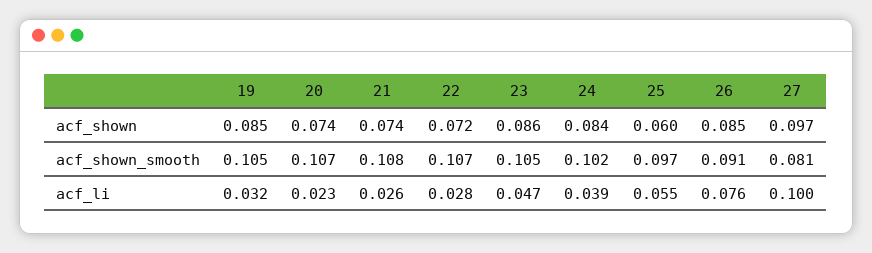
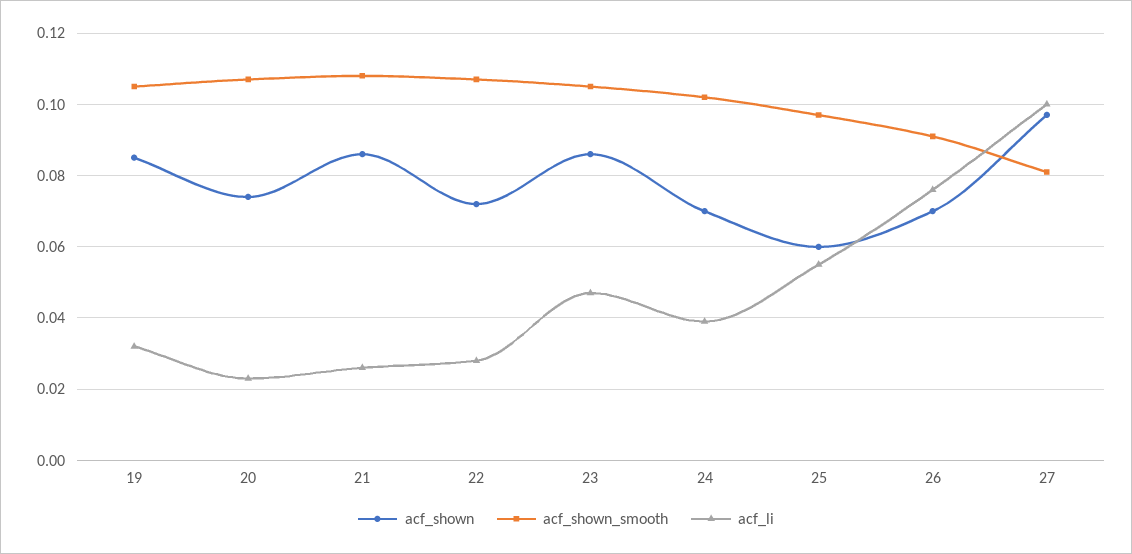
acf_shown, 21: 0.074 -> 0.085
acf_shown, 24: 0.084 -> 0.07
acf_shown, 26: 0.085 -> 0.07

